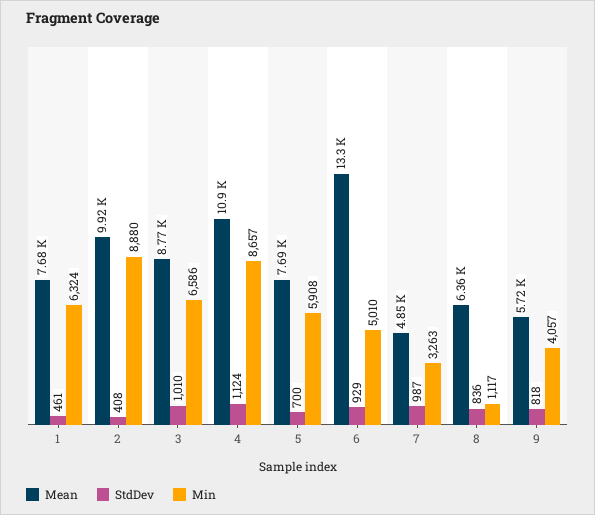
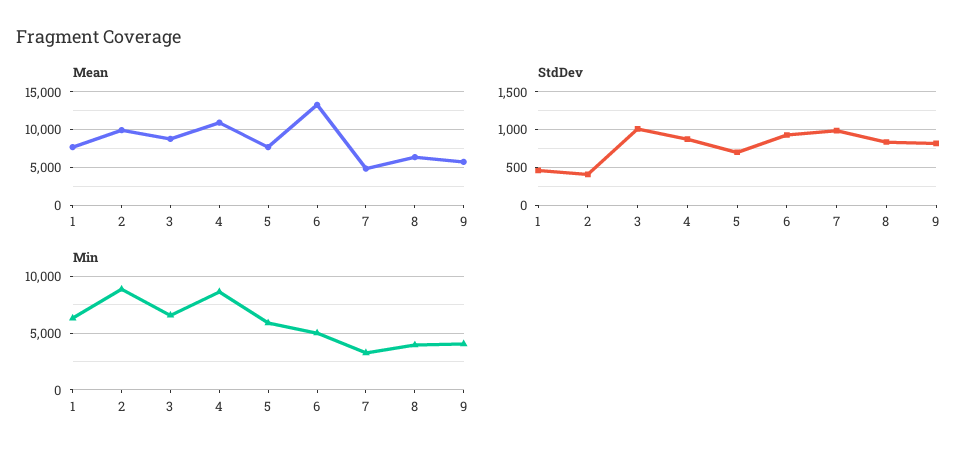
StdDev, 4: 1124 -> 900
Min, 8: 1117 -> 4000

